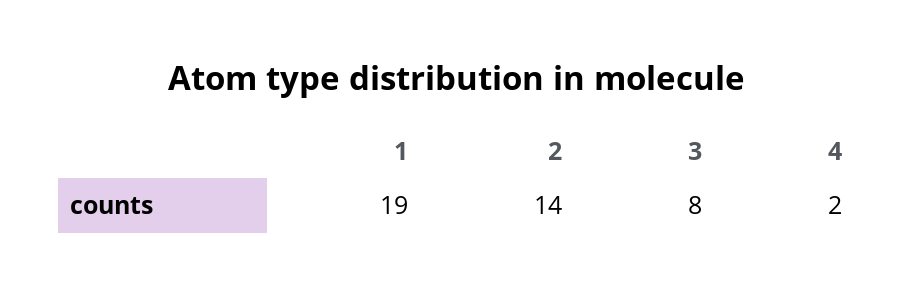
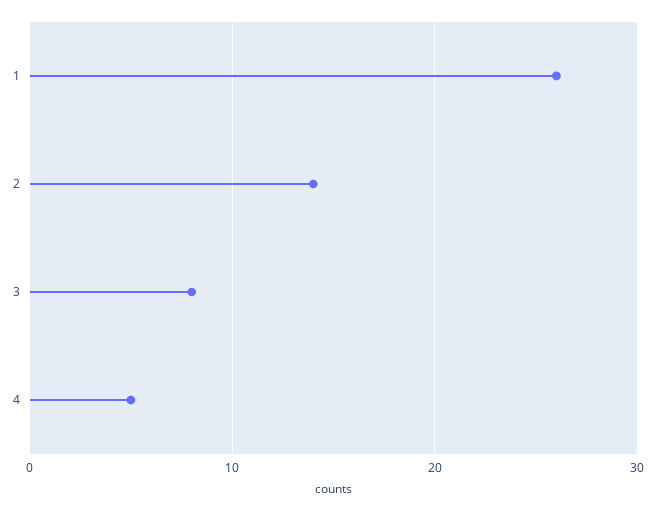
1: 19 -> 26
4: 2 -> 5

